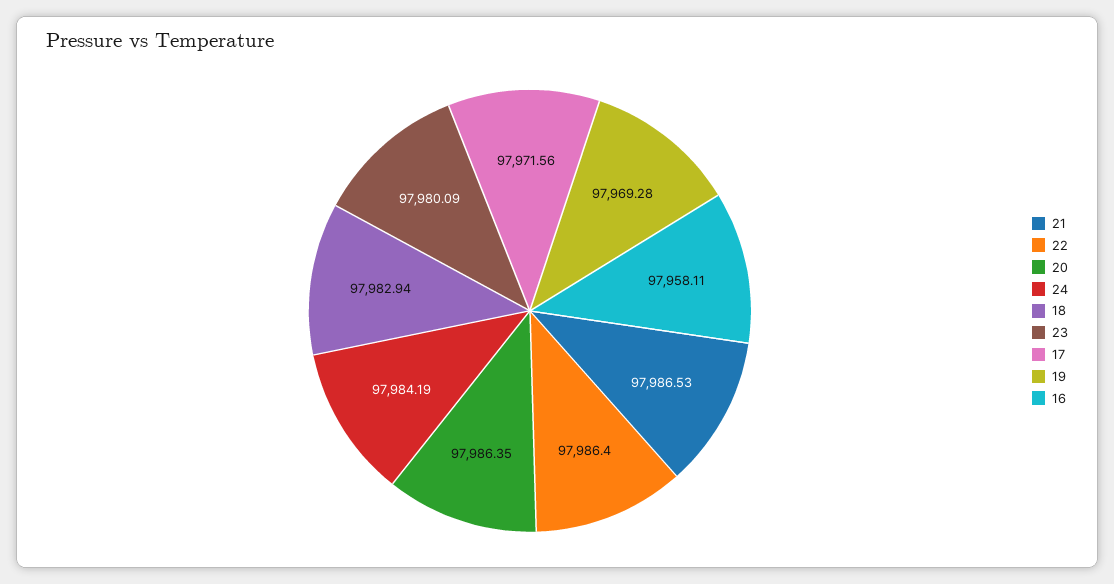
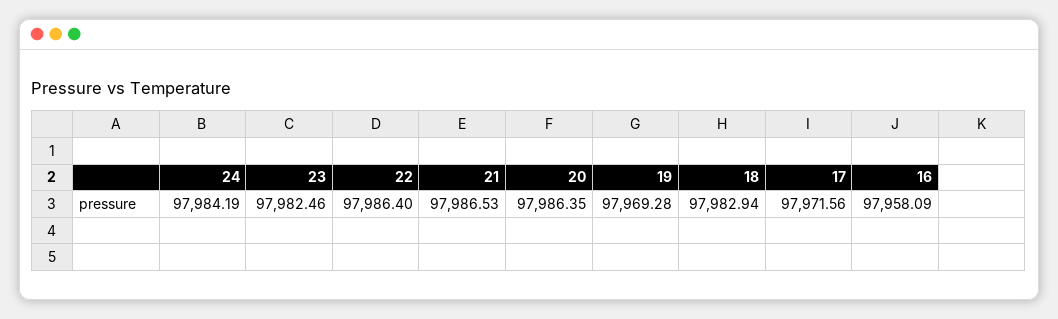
23: 97980.09 -> 97982.46
16: 97958.11 -> 97958.09

